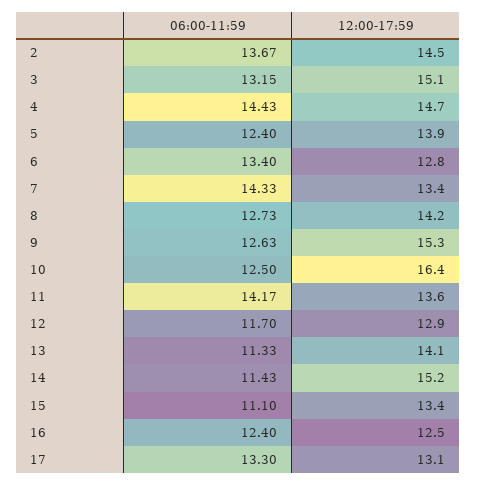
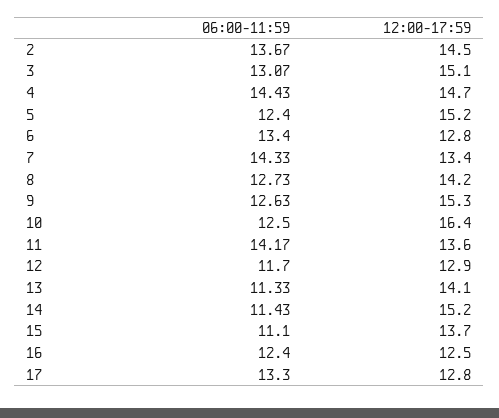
06:00-11:59, 3: 13.15 -> 13.07
12:00-17:59, 5: 13.9 -> 15.2
12:00-17:59, 15: 13.4 -> 13.7
12:00-17:59, 17: 13.1 -> 12.8

